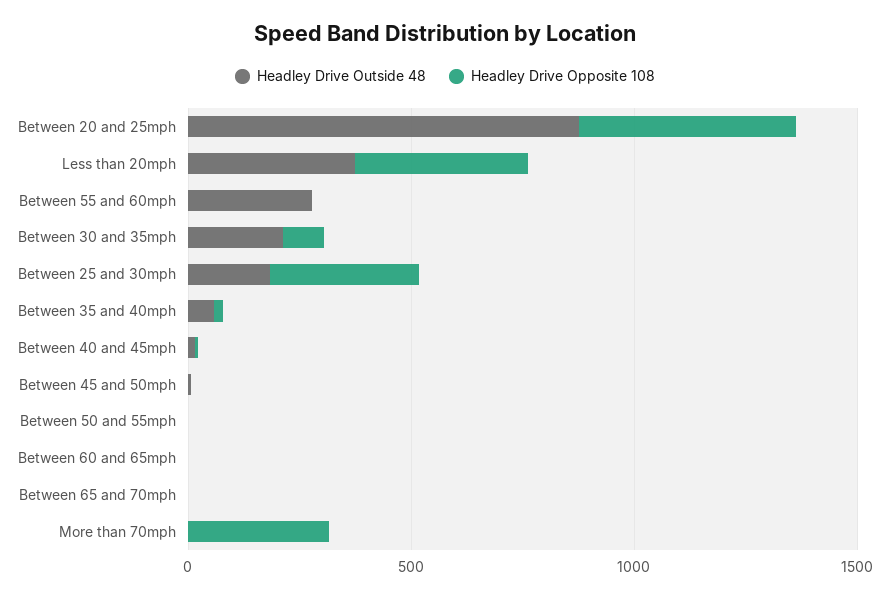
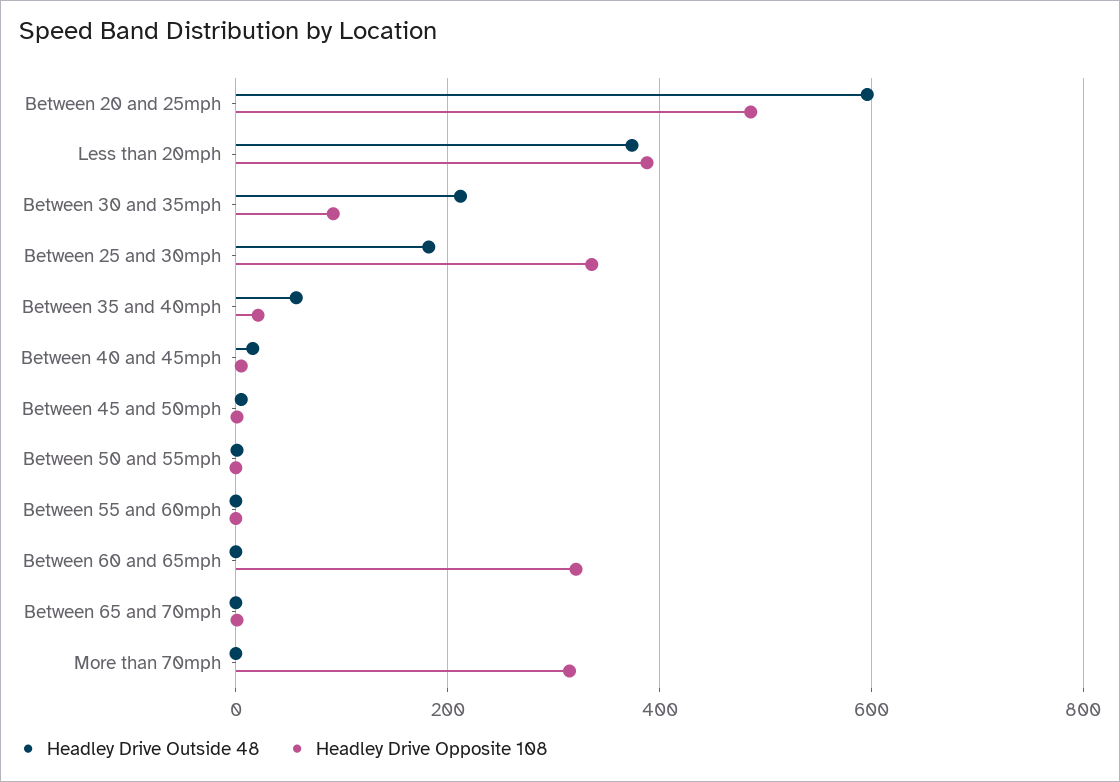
Headley Drive Outside 48, Between 20 and 25mph: 900 -> 600
Headley Drive Outside 48, Between 55 and 60mph: 300 -> 0
Headley Drive Opposite 108, Between 60 and 65mph: 0 -> 320

